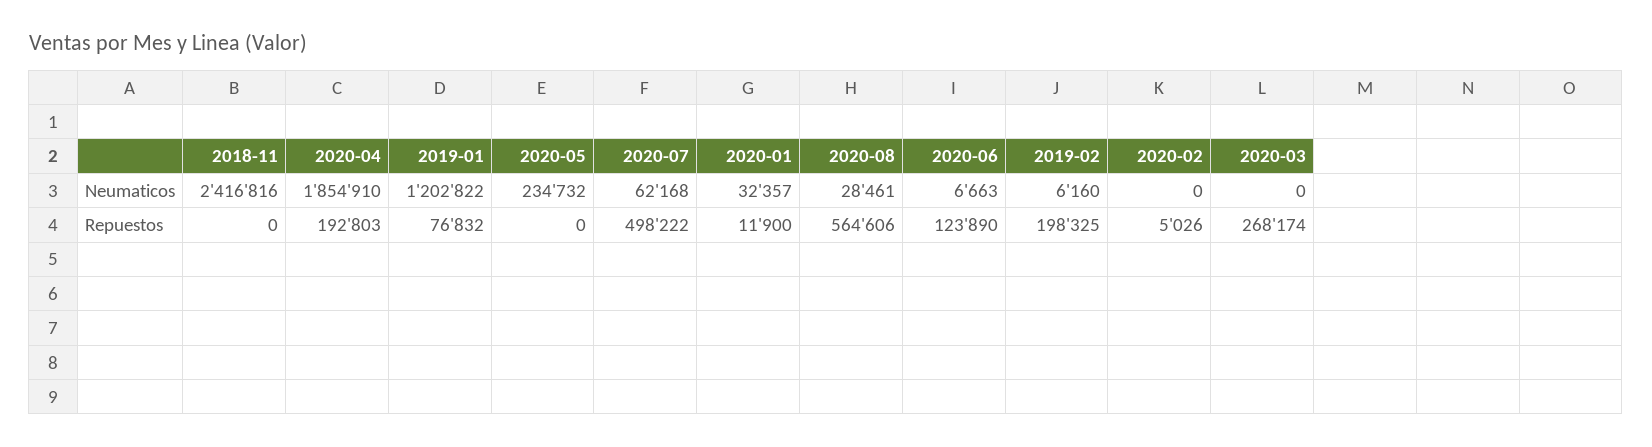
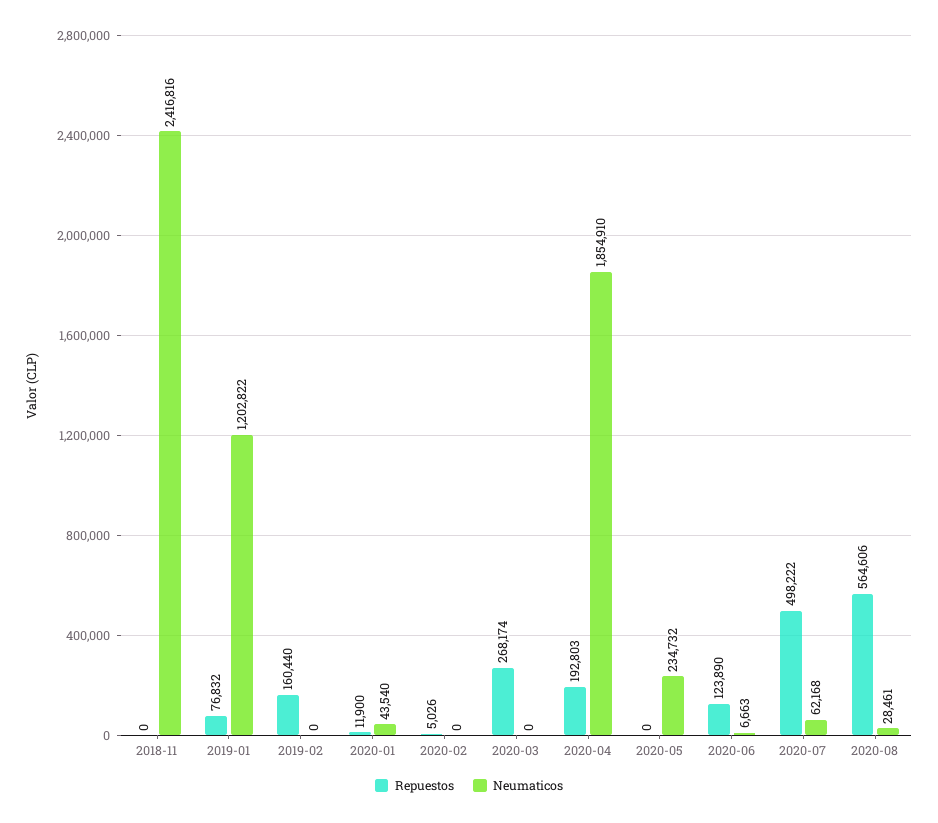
Neumaticos, 2020-01: 32357 -> 43540
Neumaticos, 2019-02: 6160 -> 0
Repuestos, 2019-02: 198325 -> 160440

